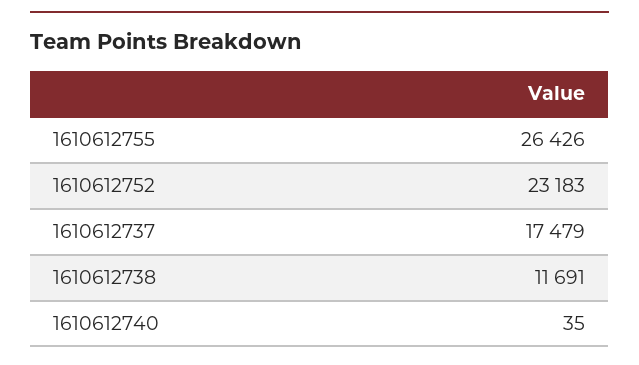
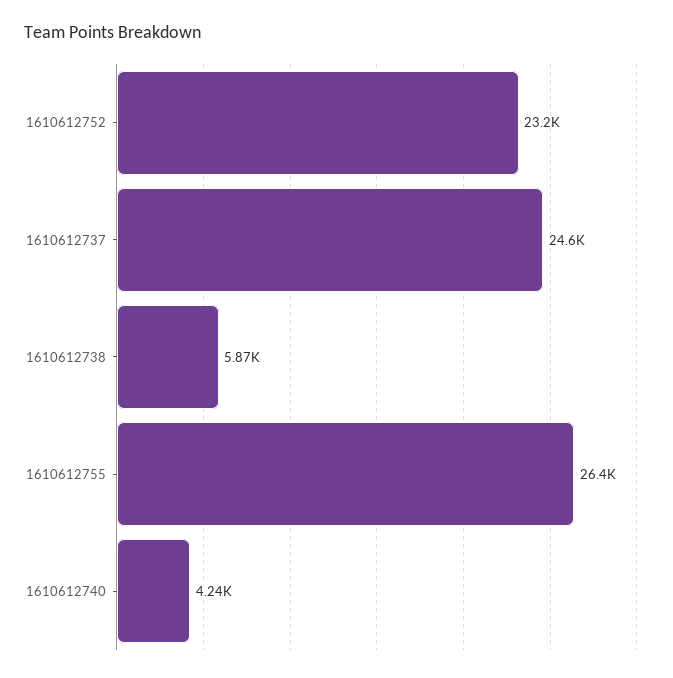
1610612737: 17479 -> 24600
1610612738: 11691 -> 5870
1610612740: 35 -> 4240

